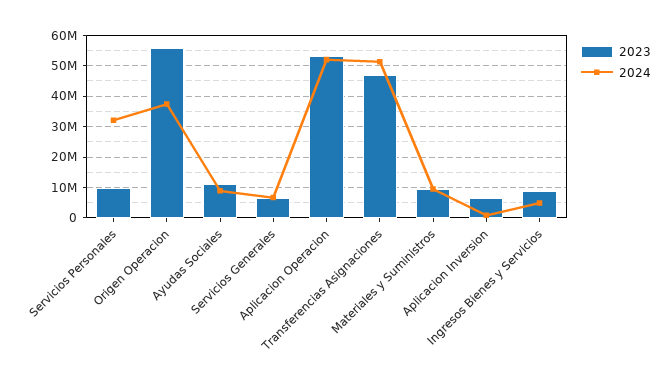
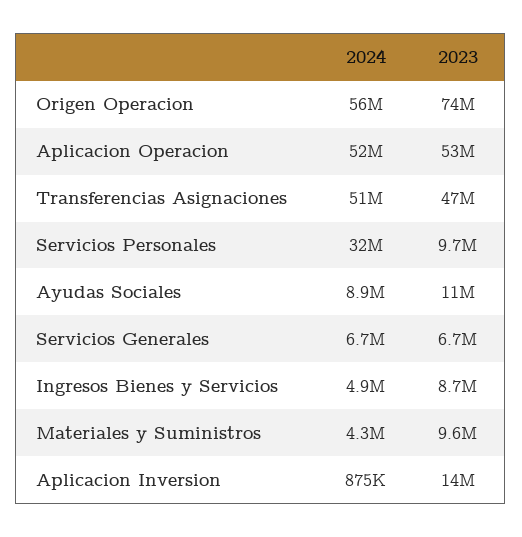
2023, Origen Operacion: 56000000 -> 74000000
2024, Origen Operacion: 38000000 -> 56000000
2024, Materiales y Suministros: 10000000 -> 4300000
2023, Aplicacion Inversion: 6000000 -> 14000000

